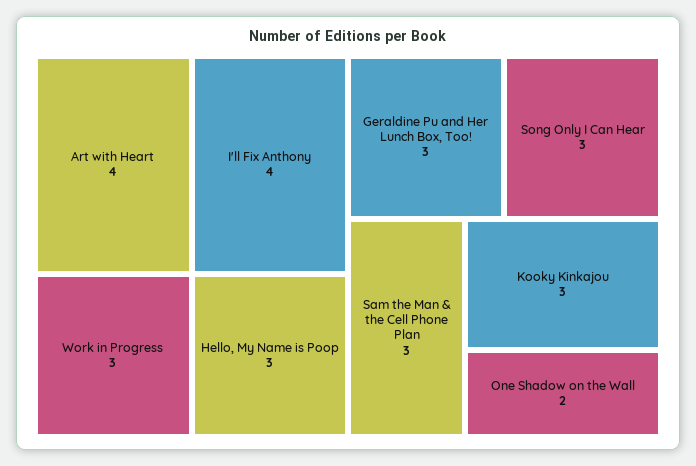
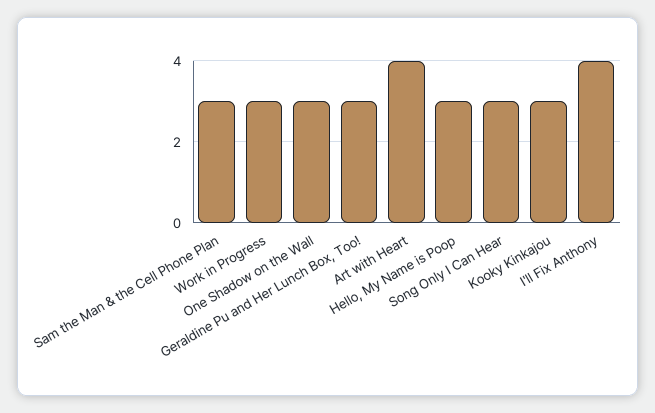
One Shadow on the Wall: 2 -> 3

